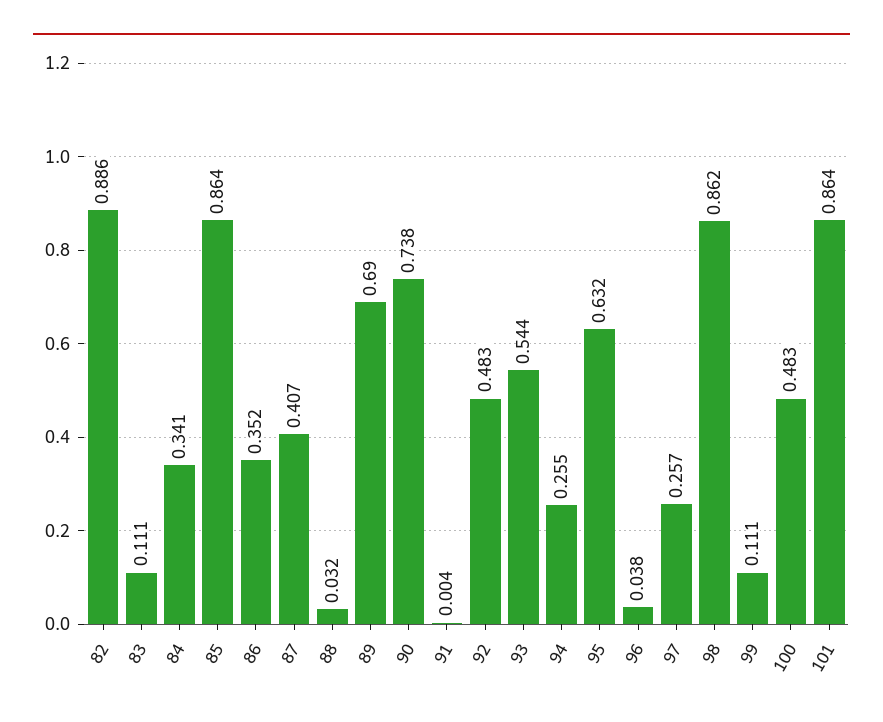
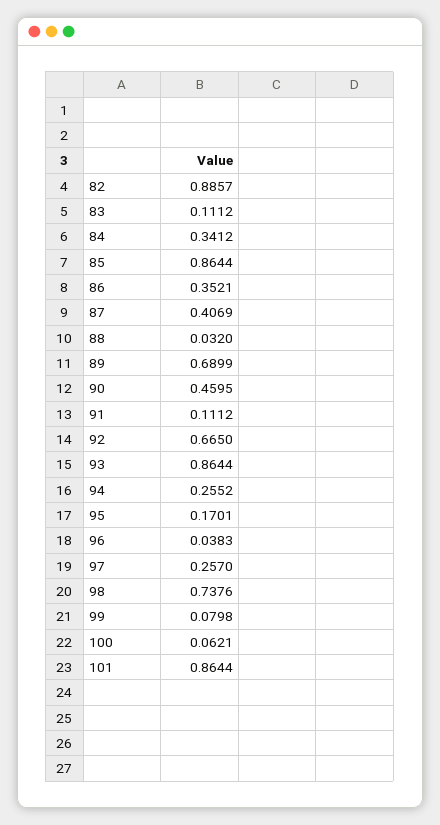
90: 0.738 -> 0.4595
91: 0.004 -> 0.1112
92: 0.483 -> 0.665
93: 0.544 -> 0.8644
95: 0.632 -> 0.1701
98: 0.862 -> 0.7376
99: 0.111 -> 0.0798
100: 0.483 -> 0.0621

